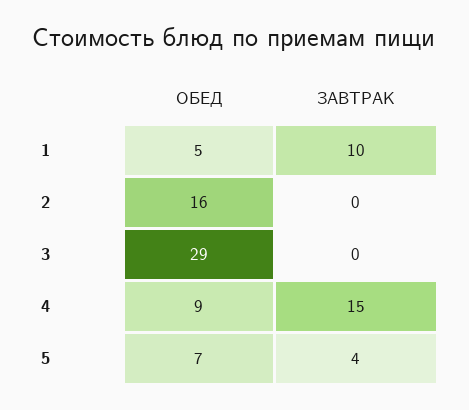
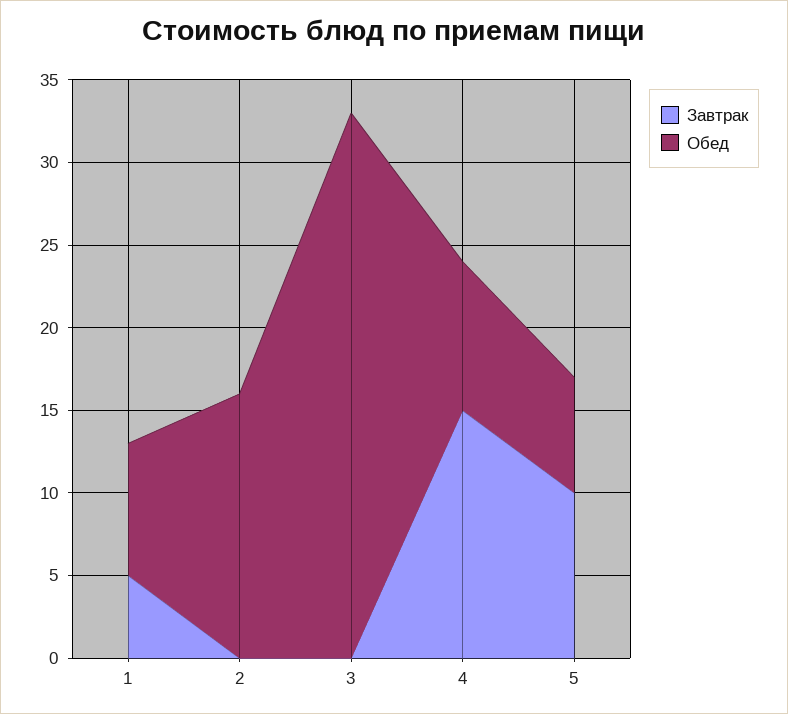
ОБЕД, 1: 5 -> 8
ЗАВТРАК, 1: 10 -> 5
ОБЕД, 3: 29 -> 33
ЗАВТРАК, 5: 4 -> 10

